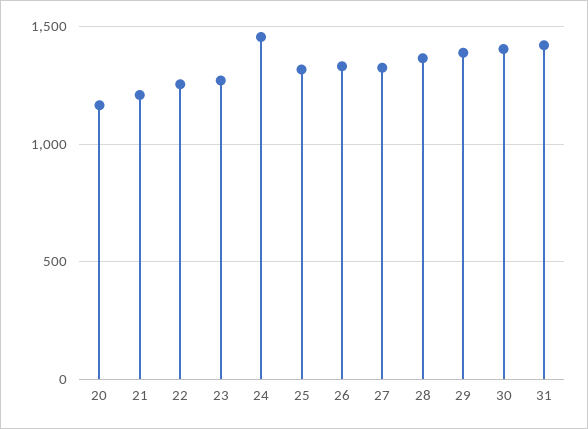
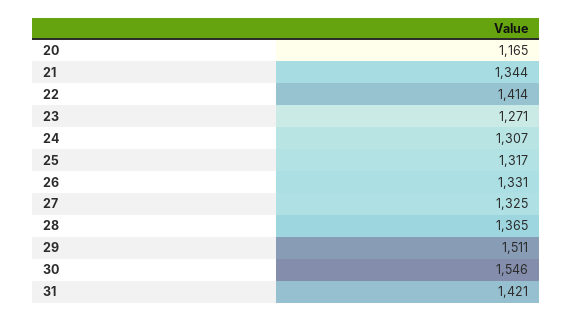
21: 1200 -> 1344
22: 1250 -> 1414
24: 1450 -> 1307
29: 1400 -> 1511
30: 1400 -> 1546

